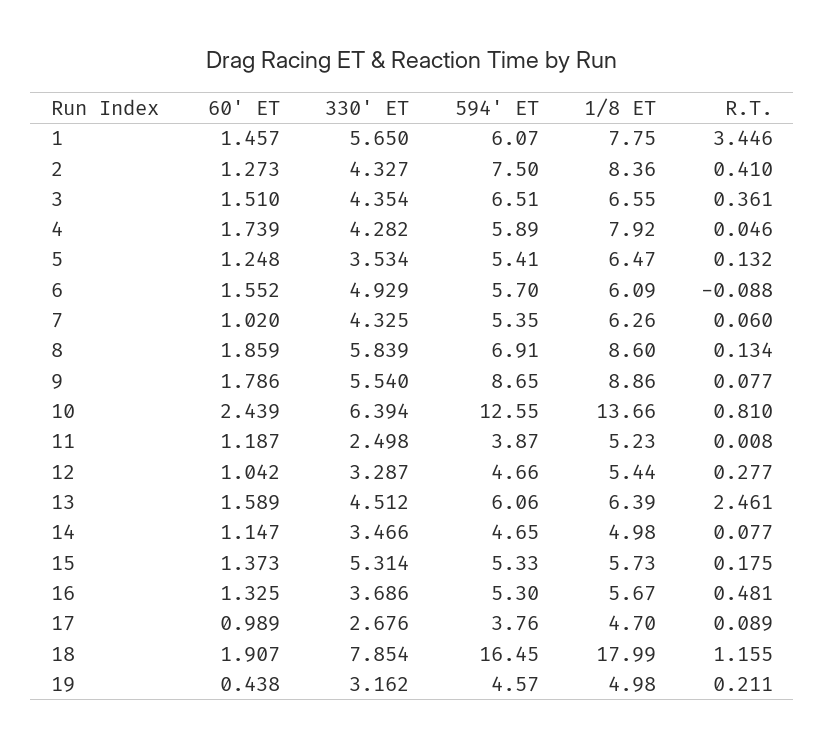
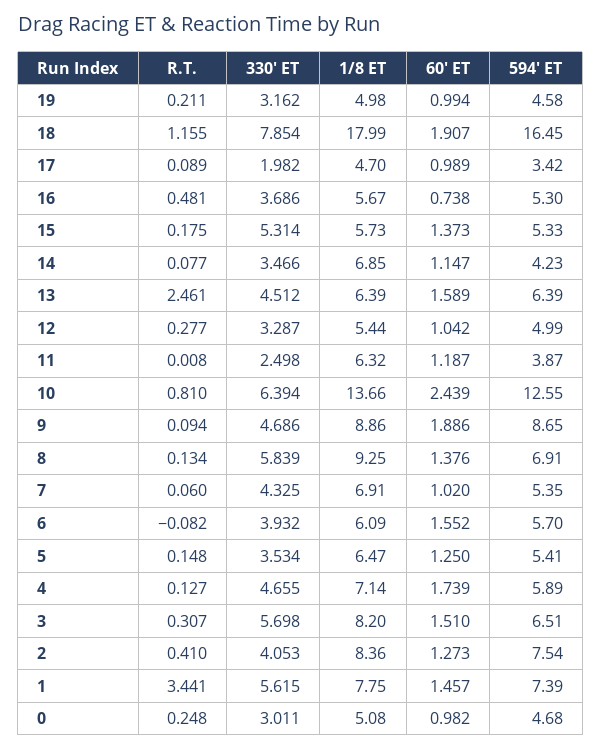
330' ET, 1: 5.65 -> 5.615
594' ET, 1: 6.07 -> 7.39
R.T., 1: 3.446 -> 3.441
330' ET, 2: 4.327 -> 4.053
594' ET, 2: 7.5 -> 7.54
330' ET, 3: 4.354 -> 5.698
1/8 ET, 3: 6.55 -> 8.2
R.T., 3: 0.361 -> 0.307
330' ET, 4: 4.282 -> 4.655
1/8 ET, 4: 7.92 -> 7.14
R.T., 4: 0.046 -> 0.127
60' ET, 5: 1.248 -> 1.25
R.T., 5: 0.132 -> 0.148
330' ET, 6: 4.929 -> 3.932
R.T., 6: -0.088 -> -0.082
1/8 ET, 7: 6.26 -> 6.91
60' ET, 8: 1.859 -> 1.376
1/8 ET, 8: 8.6 -> 9.25
60' ET, 9: 1.786 -> 1.886
330' ET, 9: 5.54 -> 4.686
R.T., 9: 0.077 -> 0.094
1/8 ET, 11: 5.23 -> 6.32
594' ET, 12: 4.66 -> 4.99
594' ET, 13: 6.06 -> 6.39
594' ET, 14: 4.65 -> 4.23
1/8 ET, 14: 4.98 -> 6.85
60' ET, 16: 1.325 -> 0.738
330' ET, 17: 2.676 -> 1.982
594' ET, 17: 3.76 -> 3.42
60' ET, 19: 0.438 -> 0.994
594' ET, 19: 4.57 -> 4.58
R.T., 0: none -> 0.248
330' ET, 0: none -> 3.011
1/8 ET, 0: none -> 5.08
60' ET, 0: none -> 0.982
594' ET, 0: none -> 4.68

